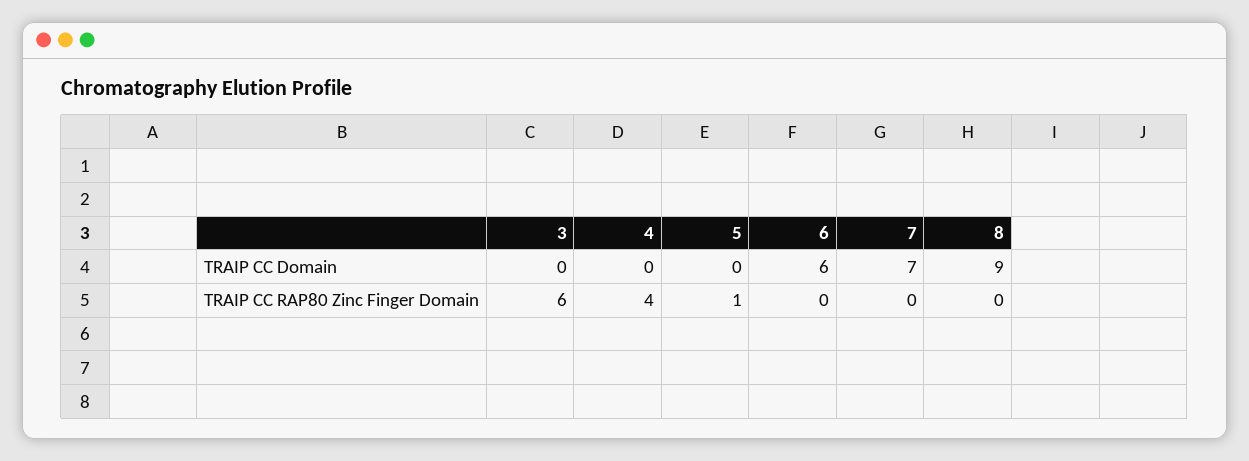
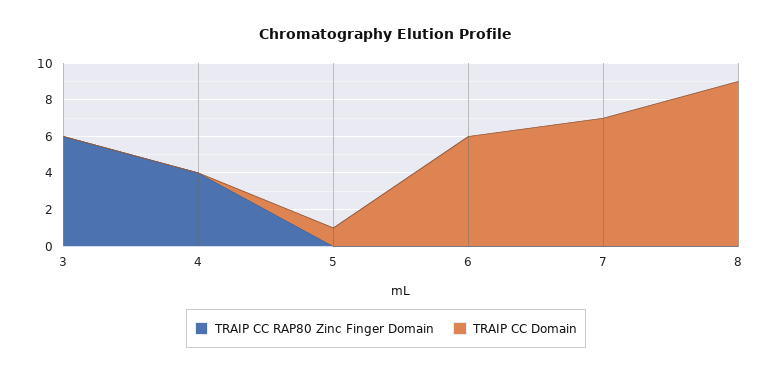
TRAIP CC Domain, 5: 0 -> 1
TRAIP CC RAP80 Zinc Finger Domain, 5: 1 -> 0

